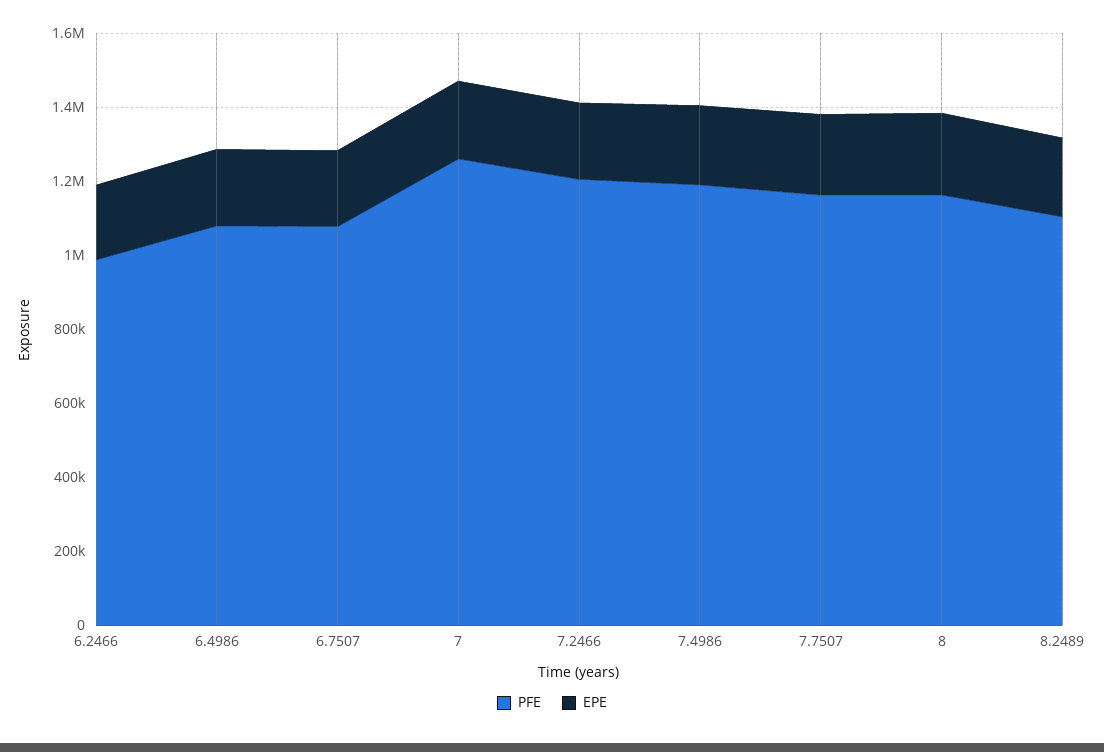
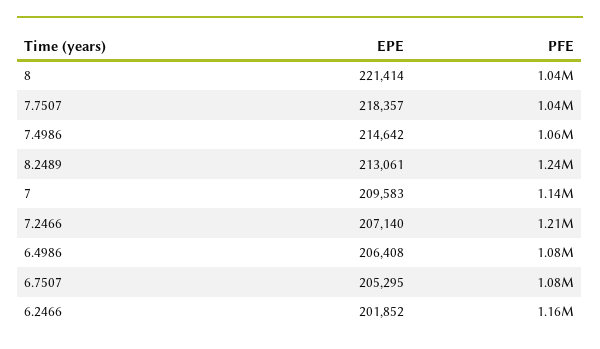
PFE, 6.2466: 1000000 -> 1160000
PFE, 7: 1250000 -> 1140000
PFE, 7.4986: 1200000 -> 1060000
PFE, 7.7507: 1150000 -> 1040000
PFE, 8: 1150000 -> 1040000
PFE, 8.2489: 1100000 -> 1240000

